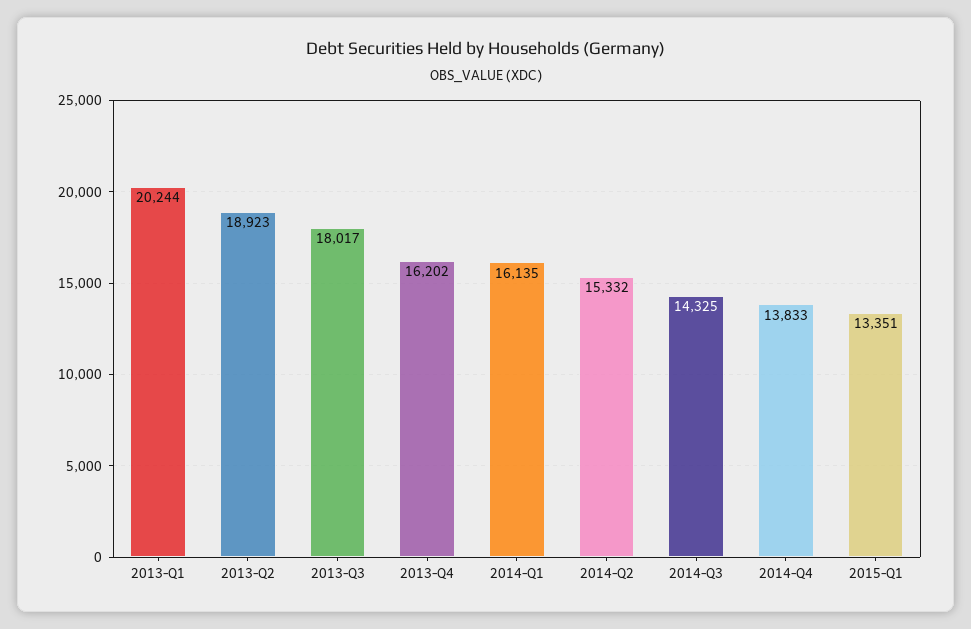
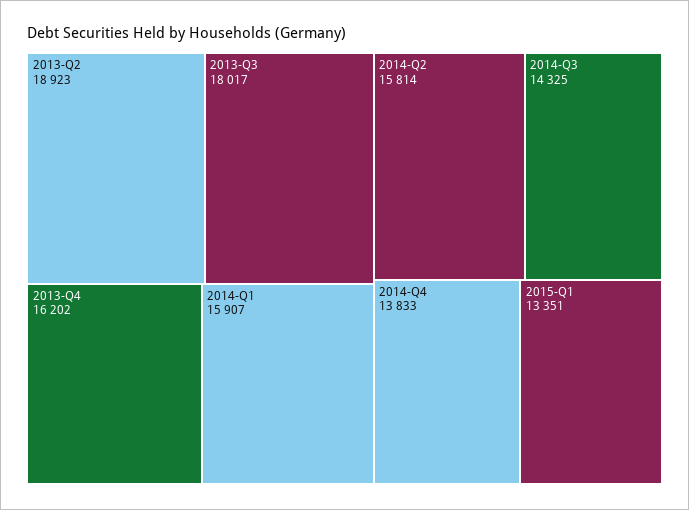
2013-Q1: 20244 -> none
2014-Q1: 16135 -> 15907
2014-Q2: 15332 -> 15814

